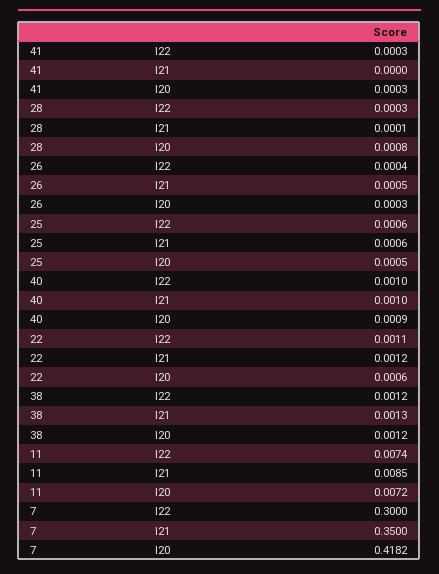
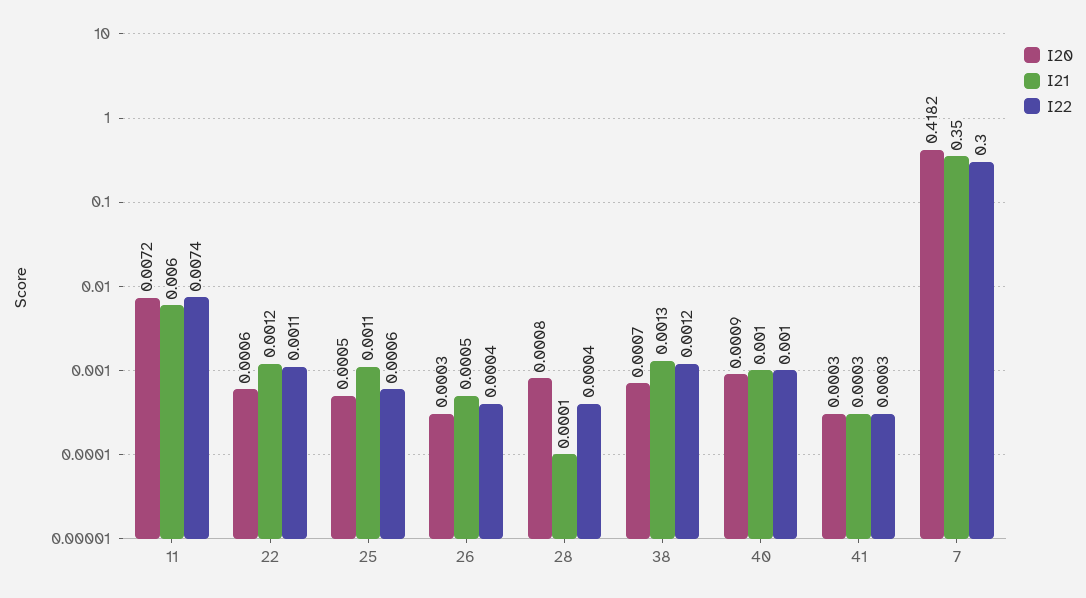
I21, 41: 0 -> 0.0003
I22, 28: 0.0003 -> 0.0004
I21, 25: 0.0006 -> 0.0011
I20, 38: 0.0012 -> 0.0007
I21, 11: 0.0085 -> 0.006

